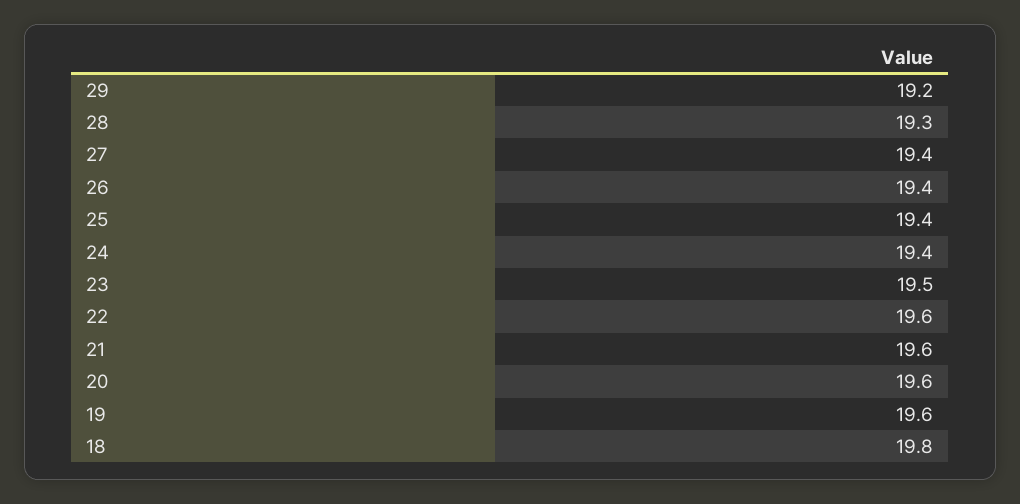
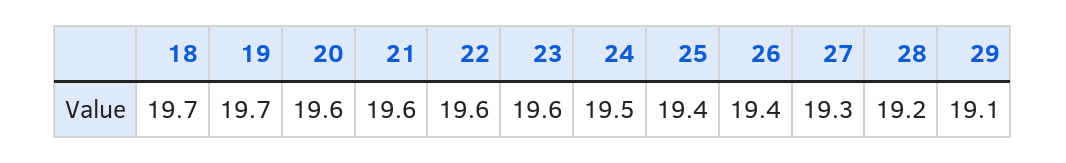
29: 19.2 -> 19.1
28: 19.3 -> 19.2
27: 19.4 -> 19.3
24: 19.4 -> 19.5
23: 19.5 -> 19.6
19: 19.6 -> 19.7
18: 19.8 -> 19.7

